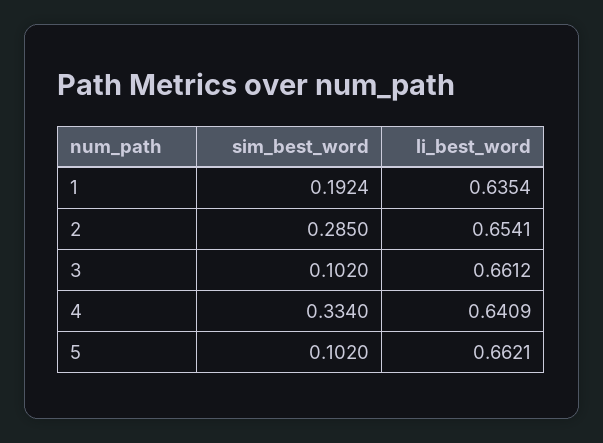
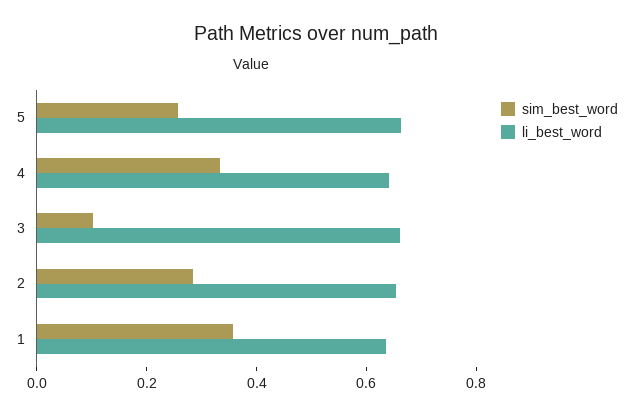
sim_best_word, 1: 0.1924 -> 0.35
sim_best_word, 5: 0.102 -> 0.25

